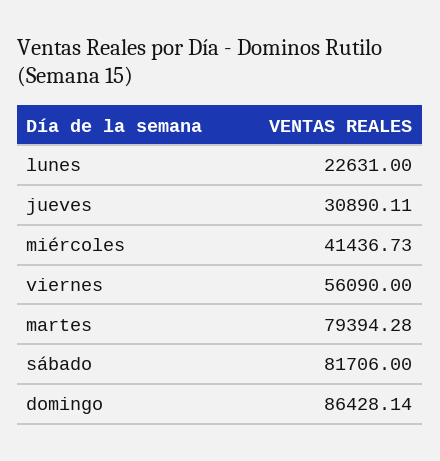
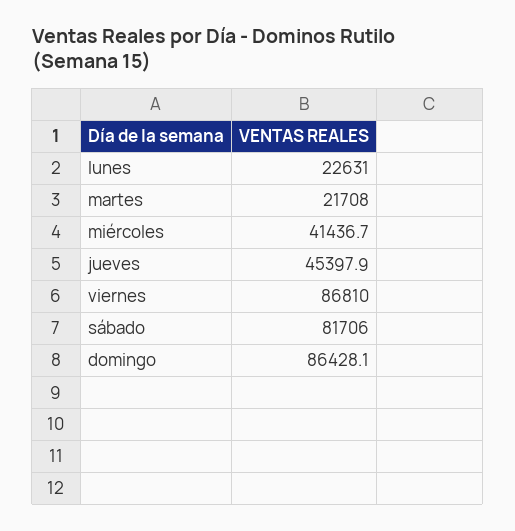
jueves: 30890.11 -> 45397.9
viernes: 56090 -> 86810
martes: 79394.28 -> 21708

